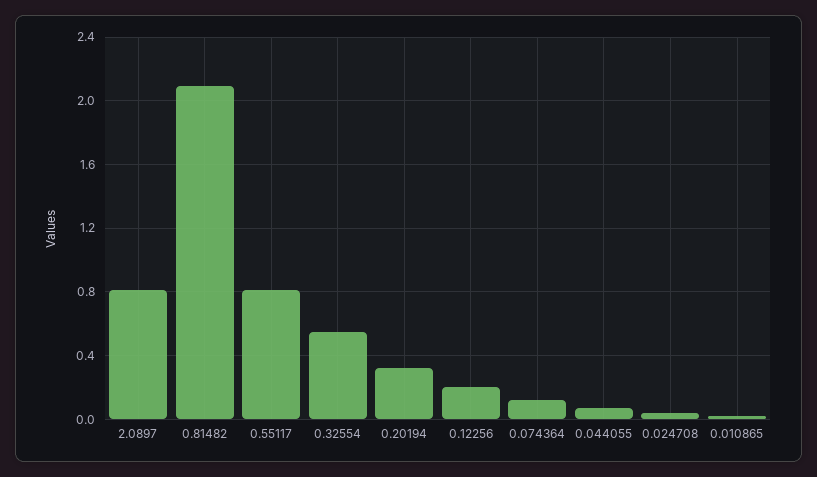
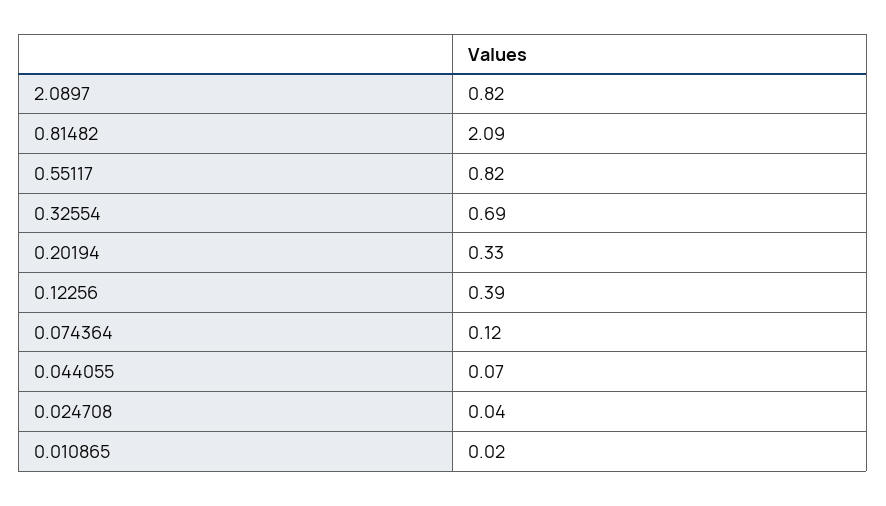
0.32554: 0.55 -> 0.69
0.12256: 0.2 -> 0.39

